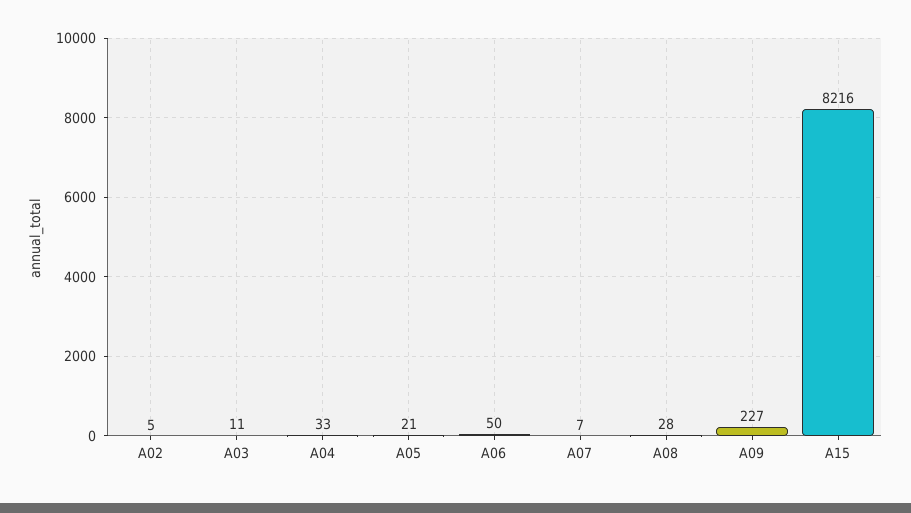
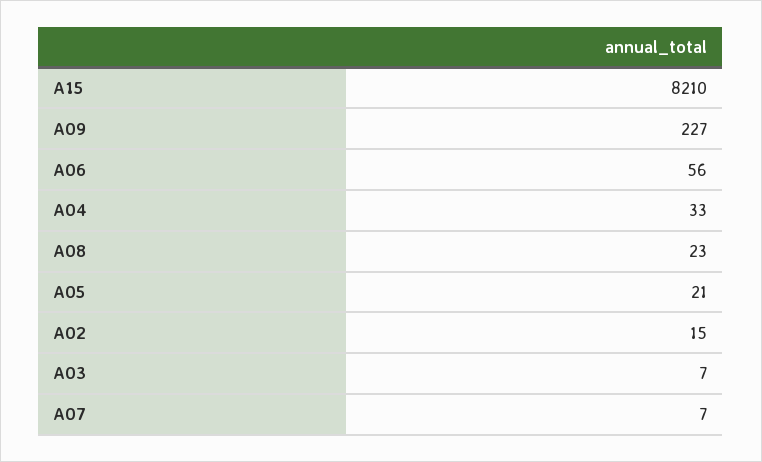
A02: 5 -> 15
A03: 11 -> 7
A06: 50 -> 56
A08: 28 -> 23
A15: 8216 -> 8210

